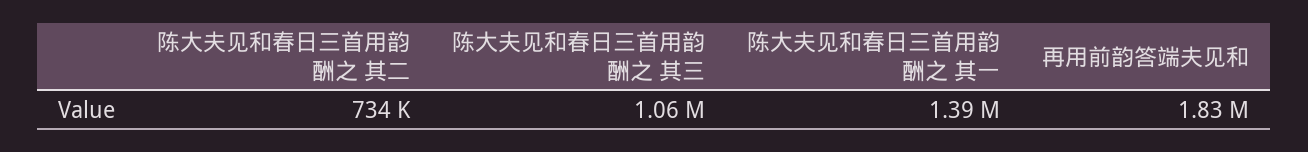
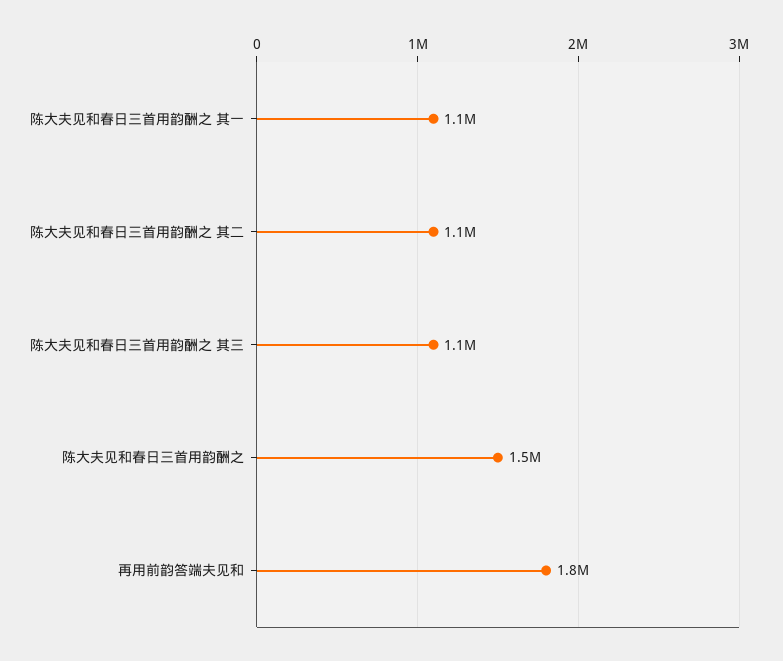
陈大夫见和春日三首用韵酬之 其二: 734000 -> 1100000
陈大夫见和春日三首用韵酬之 其一: 1390000 -> 1100000
陈大夫见和春日三首用韵酬之: none -> 1500000

